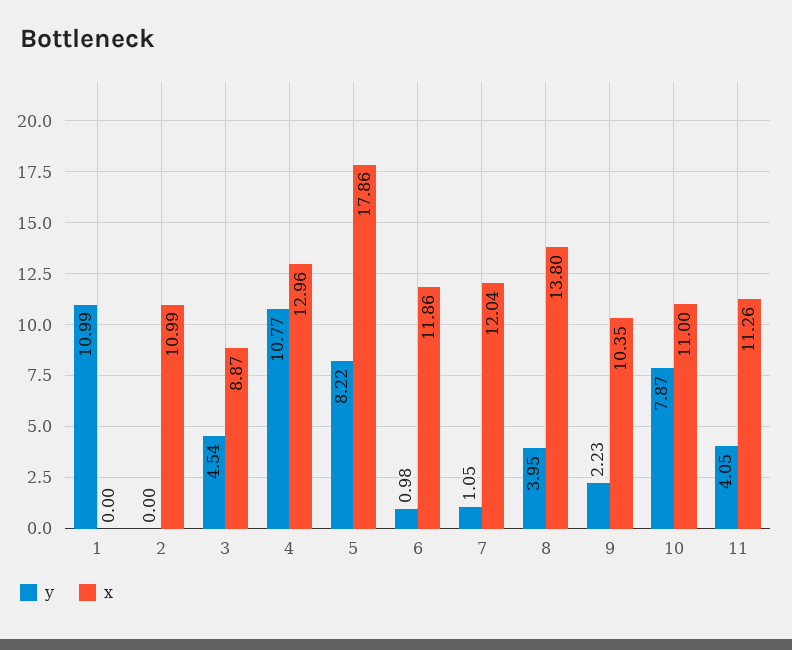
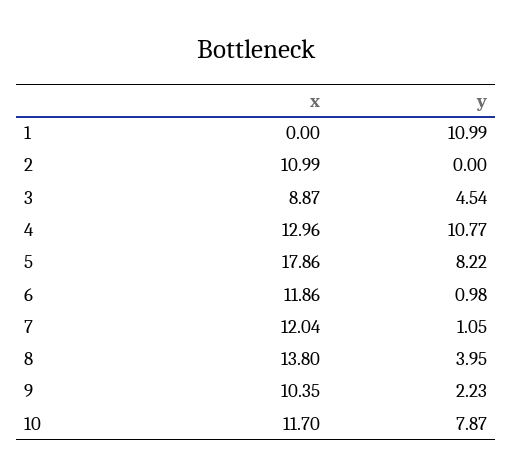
x, 10: 11 -> 11.7
y, 11: 4.05 -> none
x, 11: 11.26 -> none

